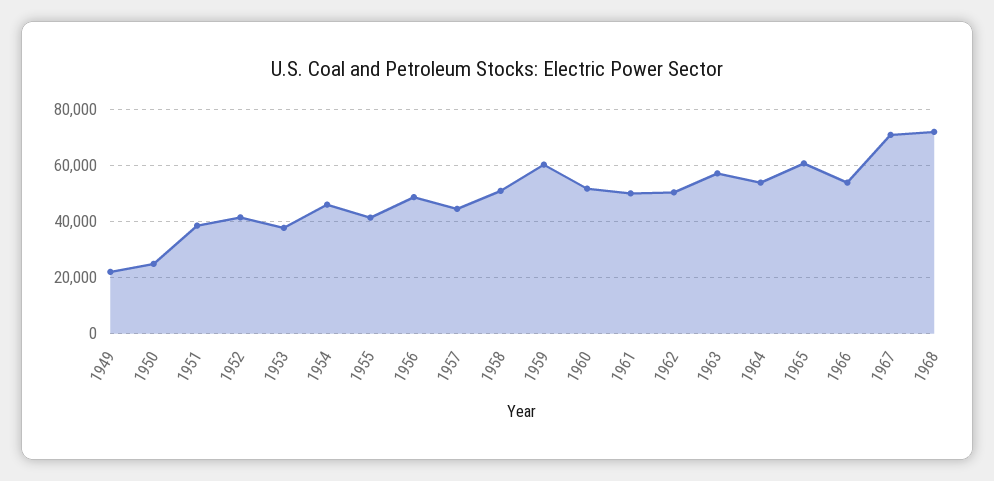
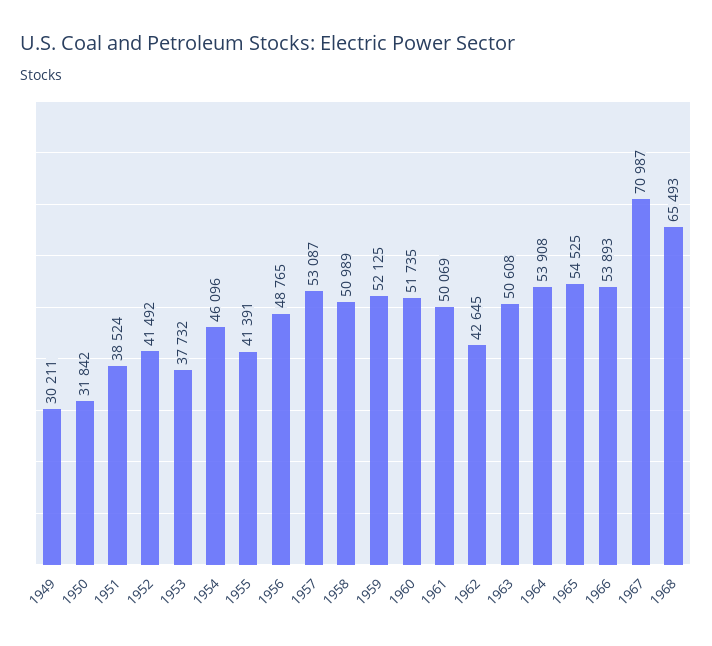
1949: 22500 -> 30211
1950: 25000 -> 31842
1957: 45000 -> 53087
1959: 60000 -> 52125
1962: 50000 -> 42645
1963: 57500 -> 50608
1965: 60000 -> 54525
1968: 72500 -> 65493

